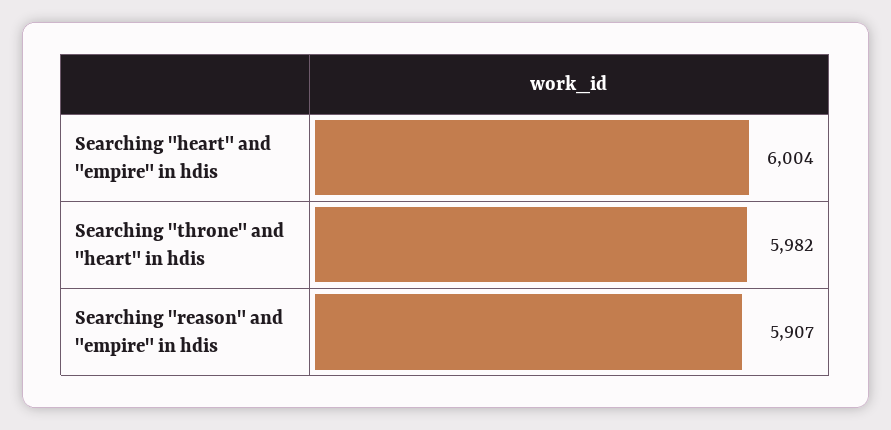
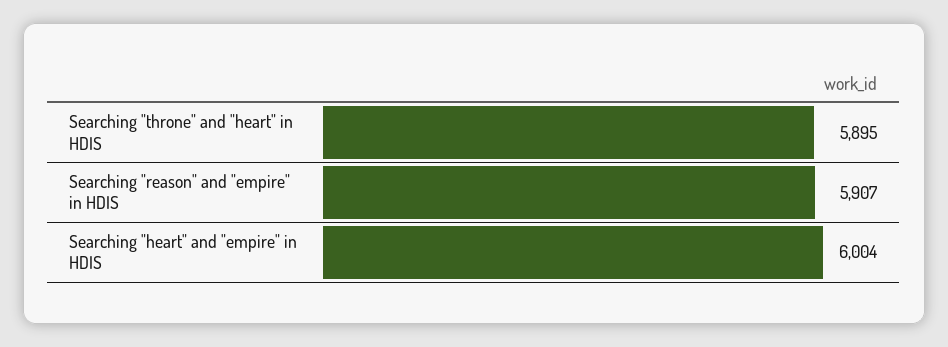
Searching "throne" and "heart" in hdis: 5982 -> 5895

